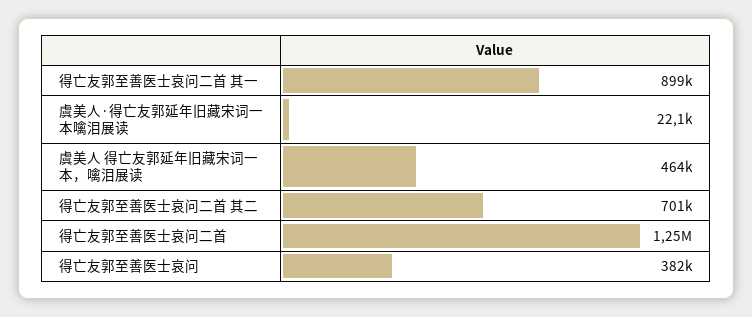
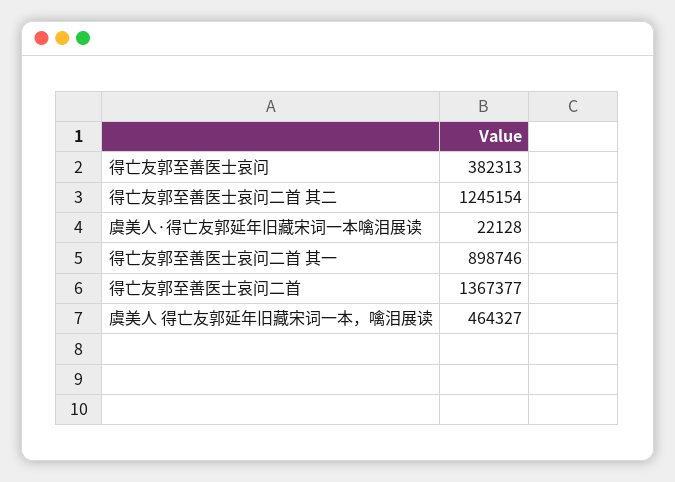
得亡友郭至善医士哀问二首 其二: 701000 -> 1245154
得亡友郭至善医士哀问二首: 1250000 -> 1367377

